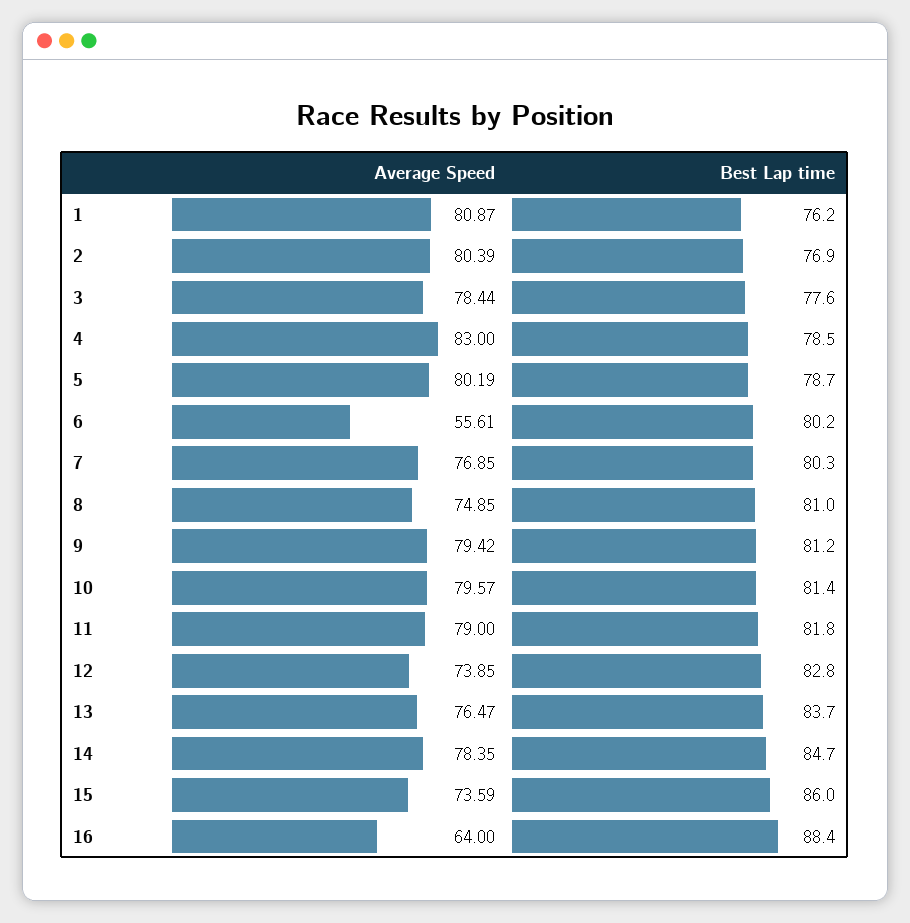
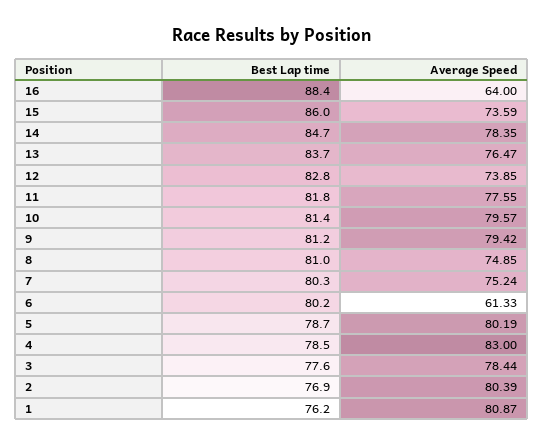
Average Speed, 6: 55.61 -> 61.33
Average Speed, 7: 76.85 -> 75.24
Average Speed, 11: 79 -> 77.55

